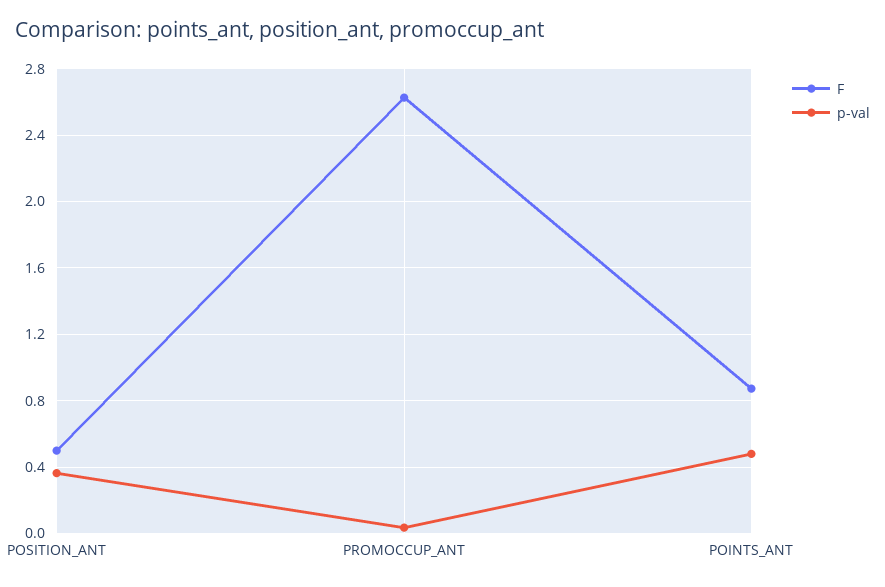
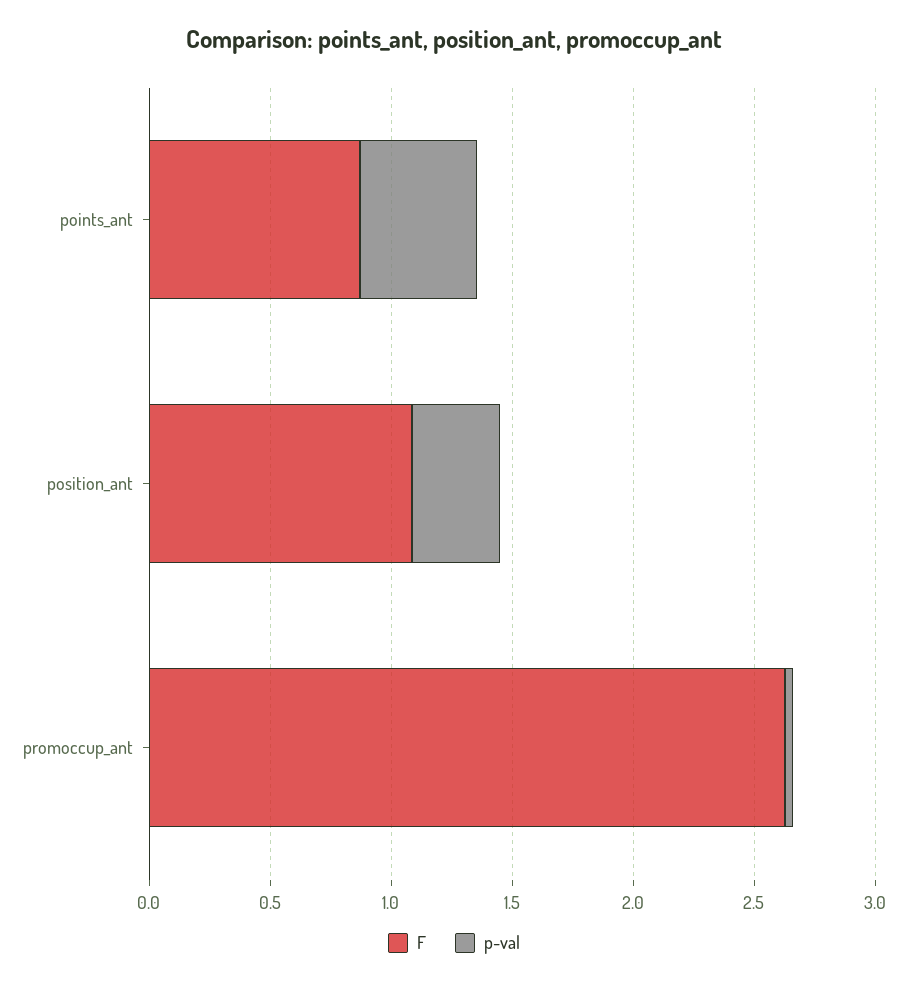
F, POSITION_ANT: 0.5 -> 1.1

